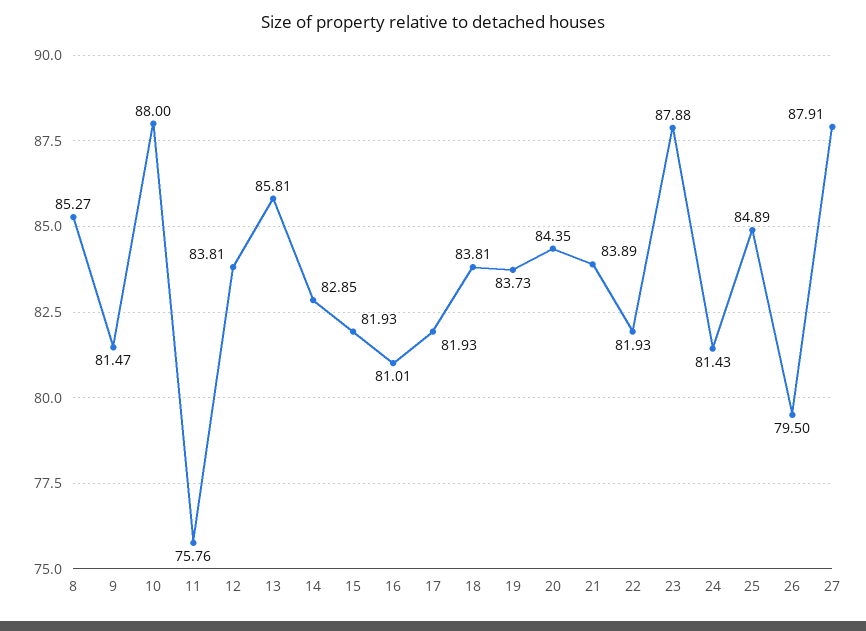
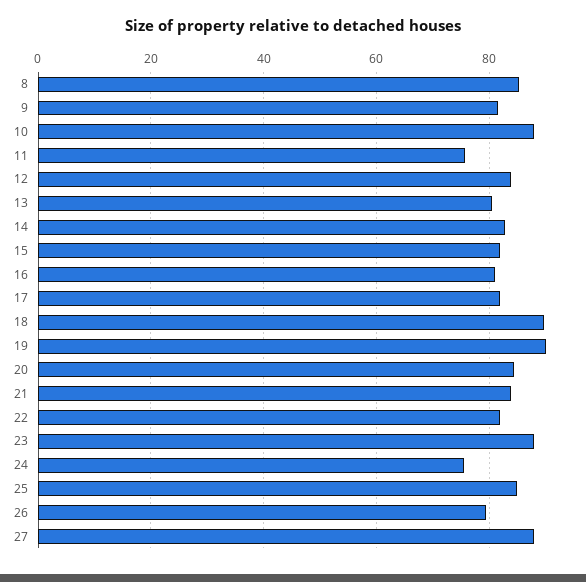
13: 85.81 -> 80
18: 83.81 -> 90
19: 83.73 -> 90
24: 81.43 -> 76

